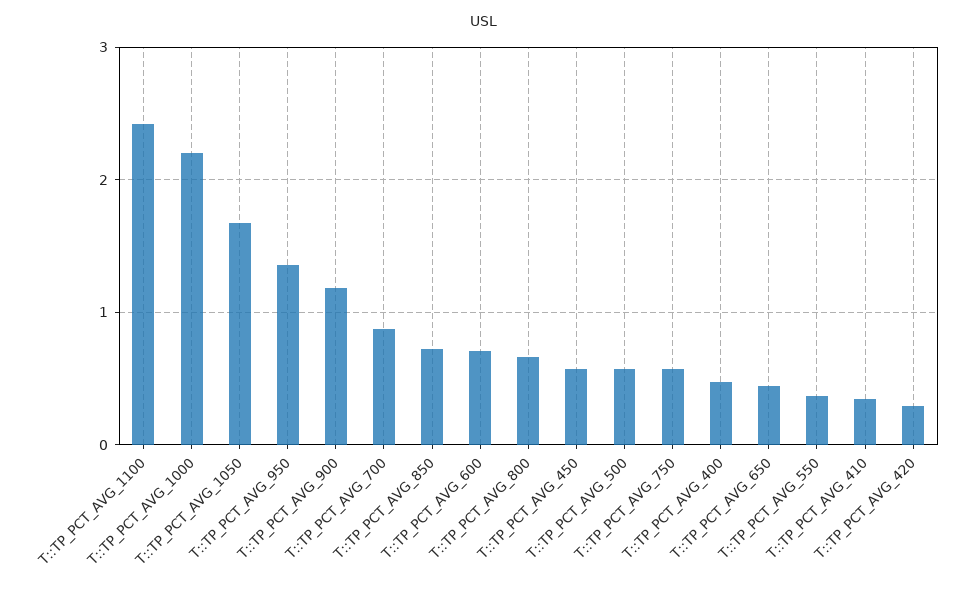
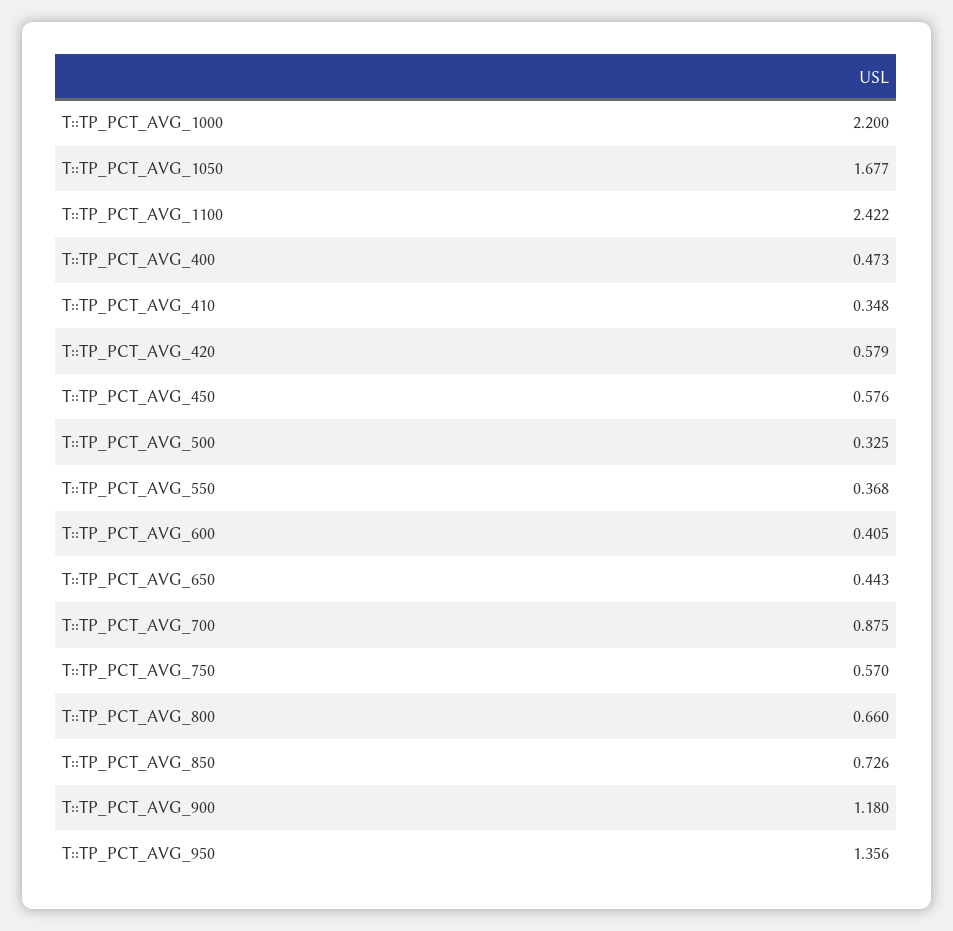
T::TP_PCT_AVG_600: 0.7 -> 0.405
T::TP_PCT_AVG_500: 0.6 -> 0.325
T::TP_PCT_AVG_420: 0.3 -> 0.579

